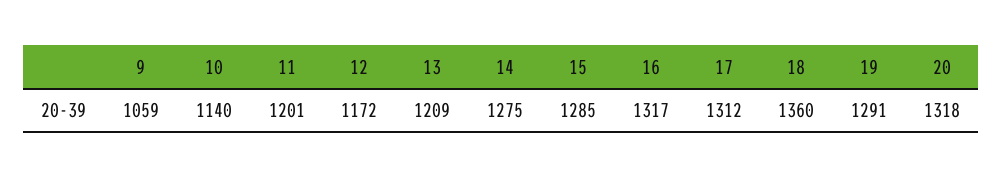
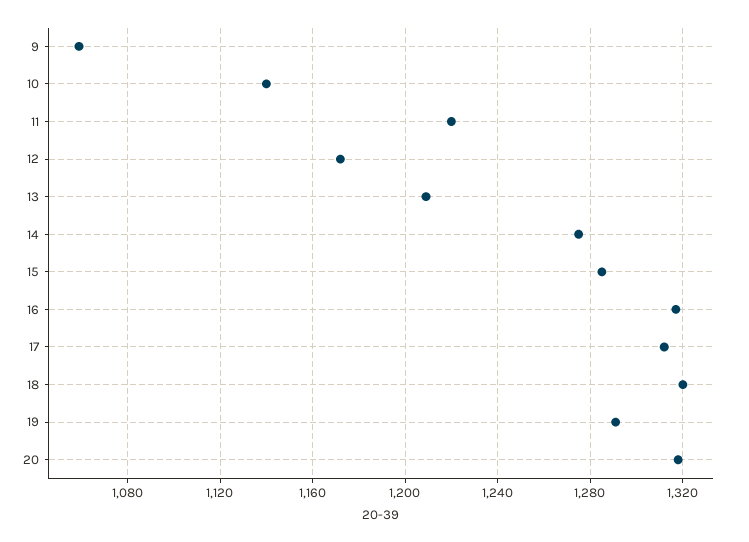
11: 1201 -> 1220
18: 1360 -> 1320

